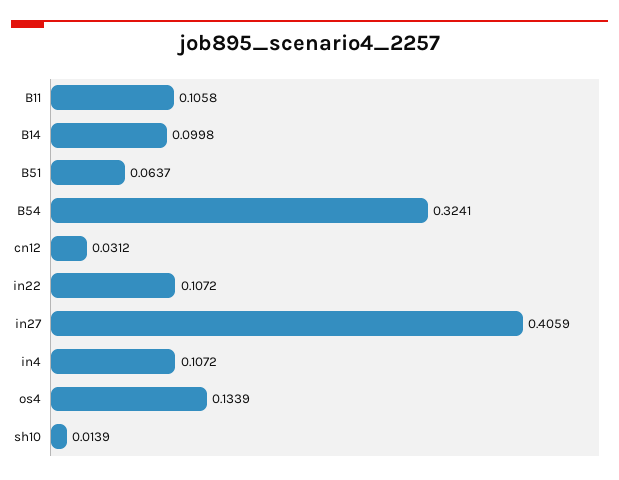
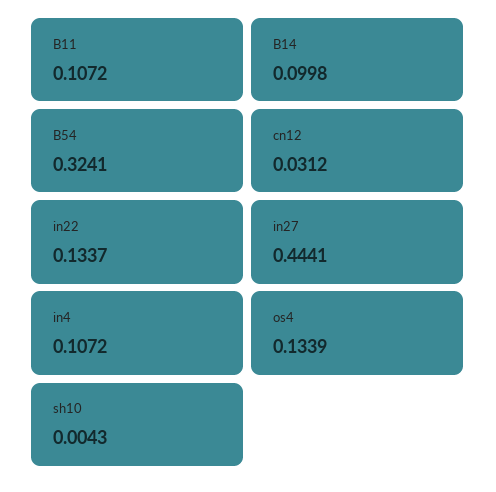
B11: 0.1058 -> 0.1072
B51: 0.0637 -> none
in22: 0.1072 -> 0.1337
in27: 0.4059 -> 0.4441
sh10: 0.0139 -> 0.0043

